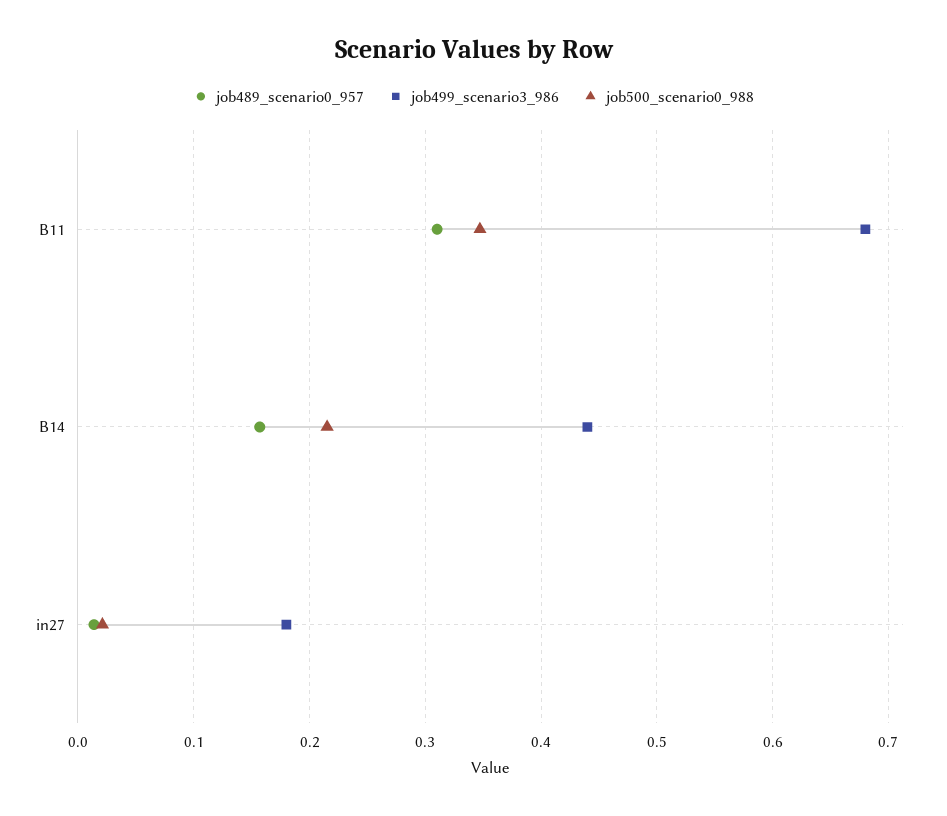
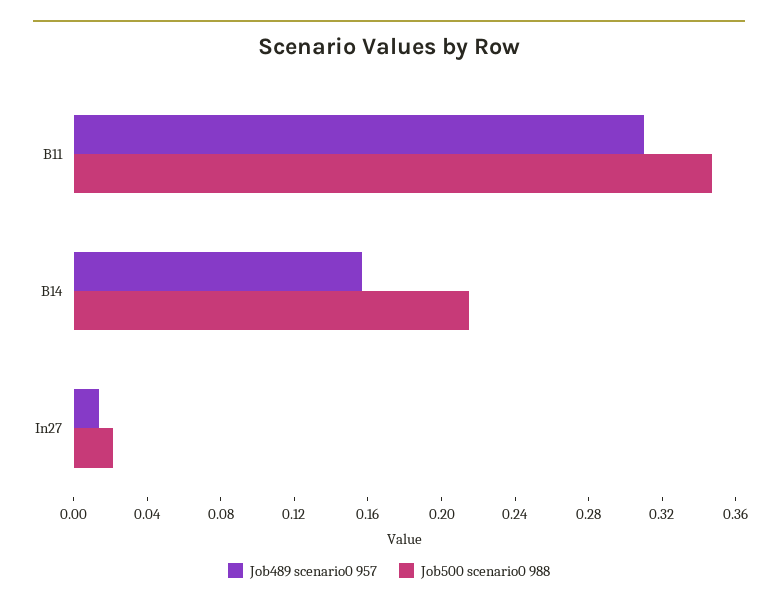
job499_scenario3_986, B11: 0.68 -> none
job499_scenario3_986, B14: 0.44 -> none
job499_scenario3_986, in27: 0.18 -> none

